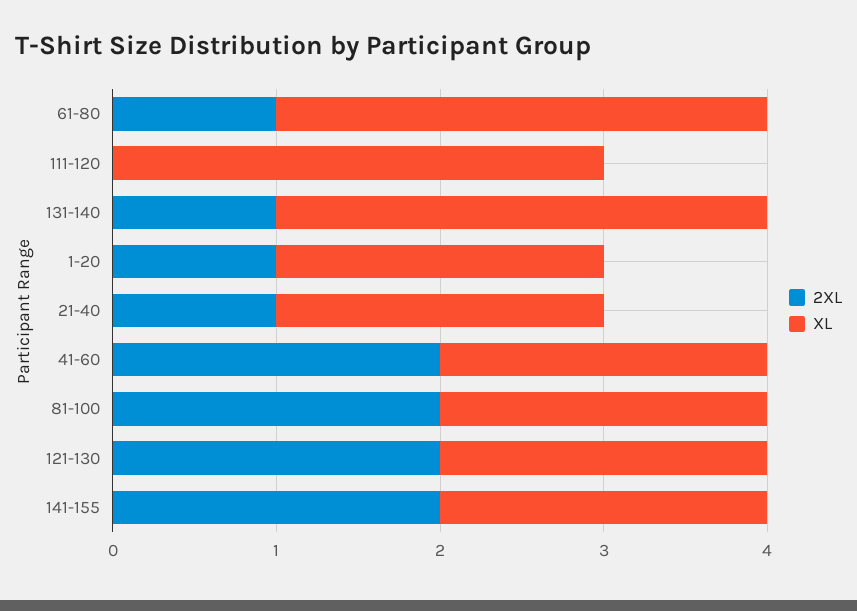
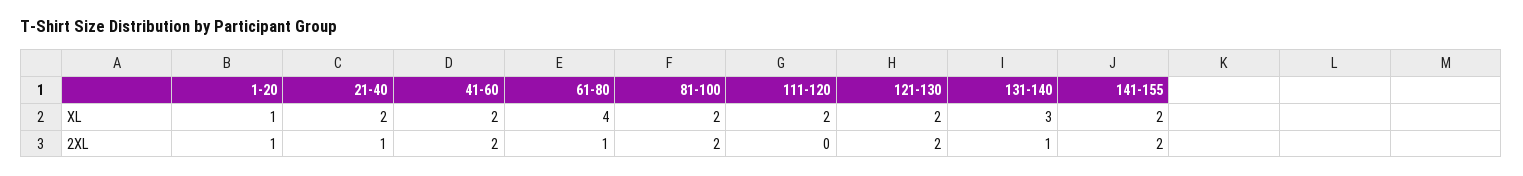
XL, 61-80: 3 -> 4
XL, 111-120: 3 -> 2
XL, 1-20: 2 -> 1

